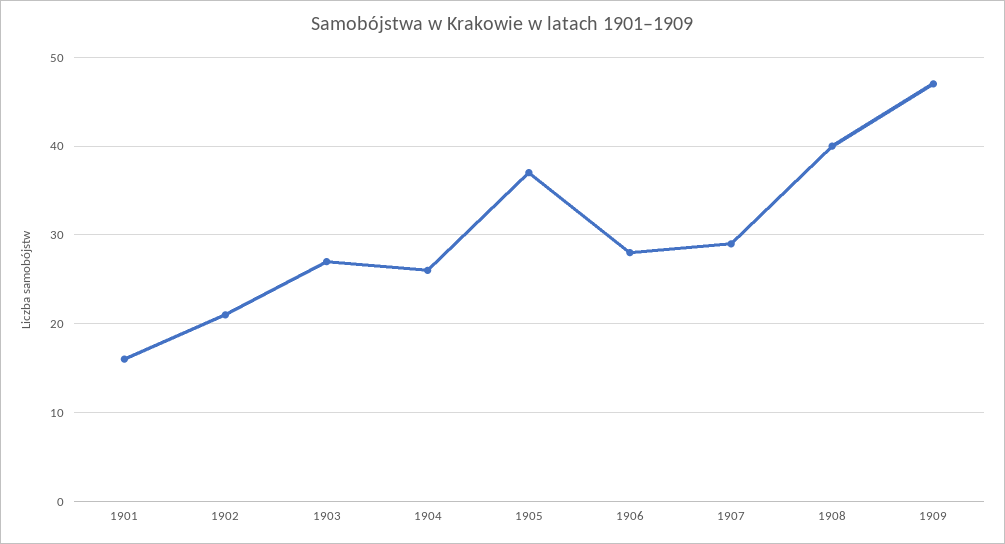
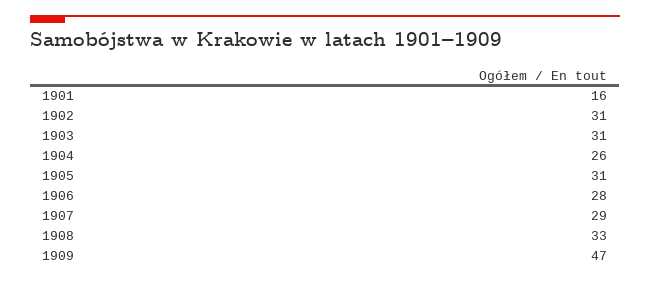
1902: 21 -> 31
1903: 27 -> 31
1905: 37 -> 31
1908: 40 -> 33

